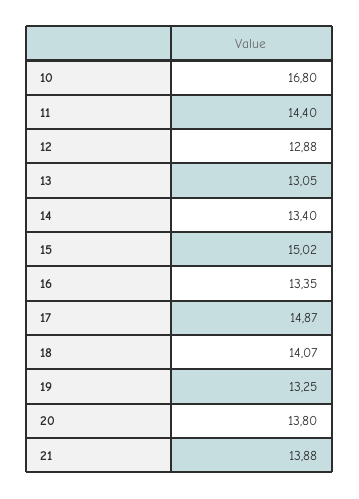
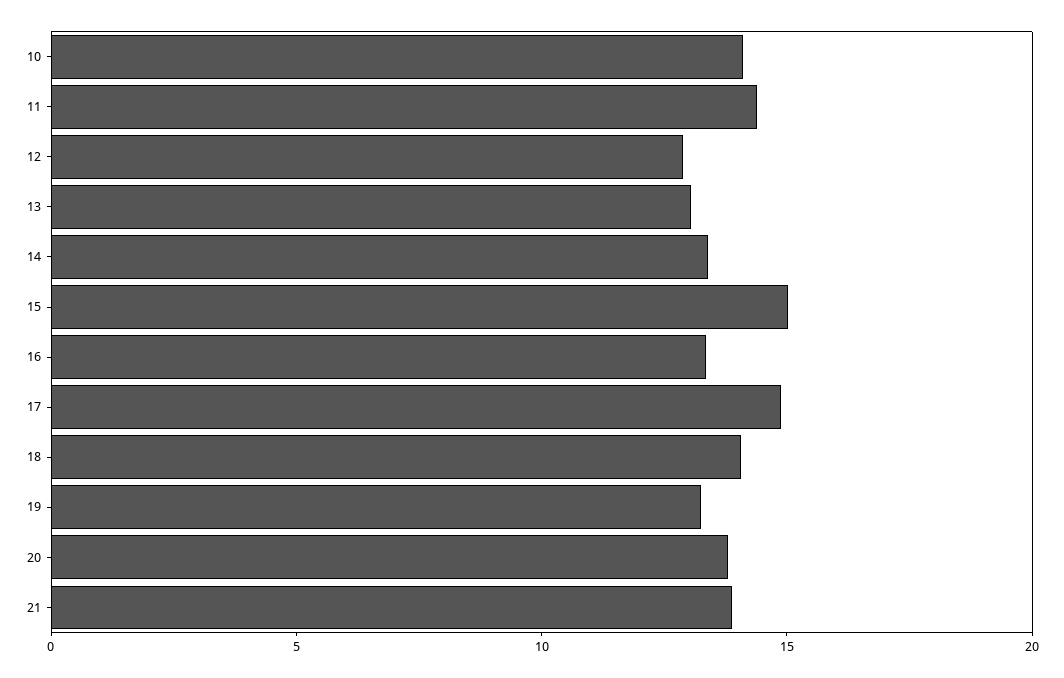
10: 16.8 -> 14

